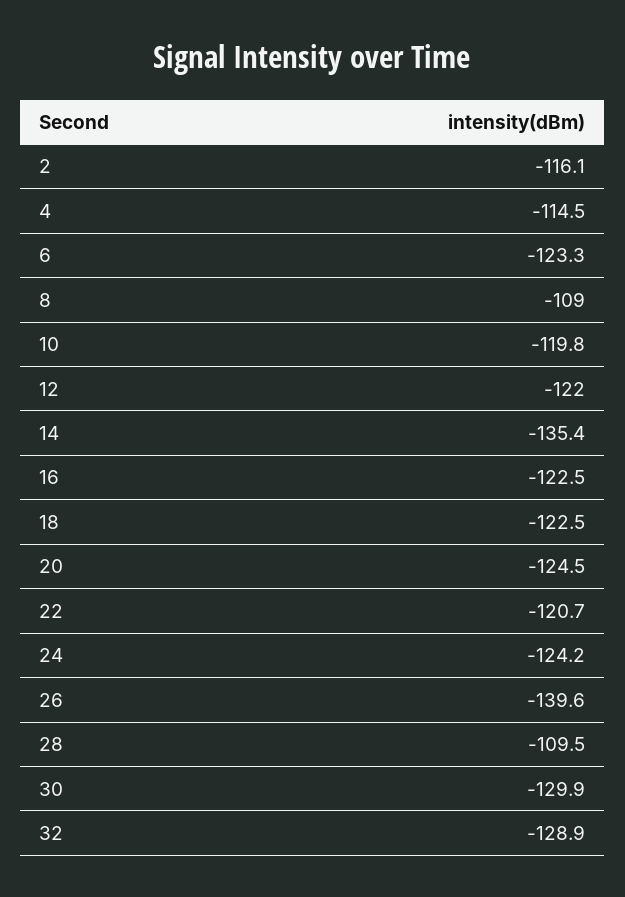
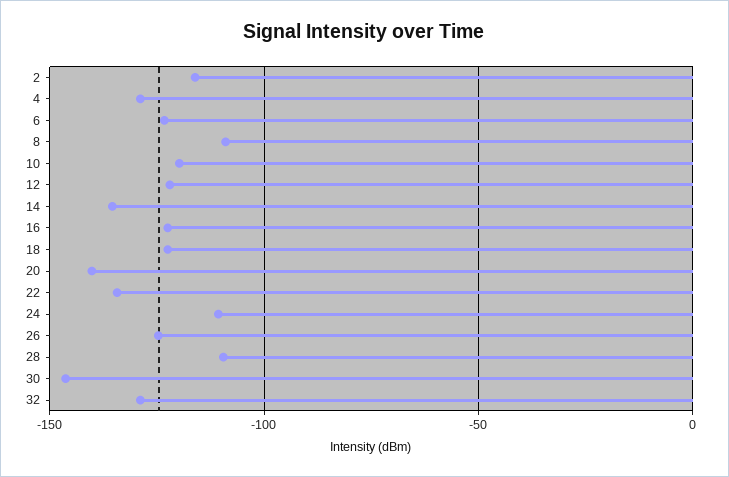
4: -114.5 -> -130
20: -124.5 -> -140
22: -120.7 -> -135
24: -124.2 -> -110
26: -139.6 -> -125
30: -129.9 -> -145

